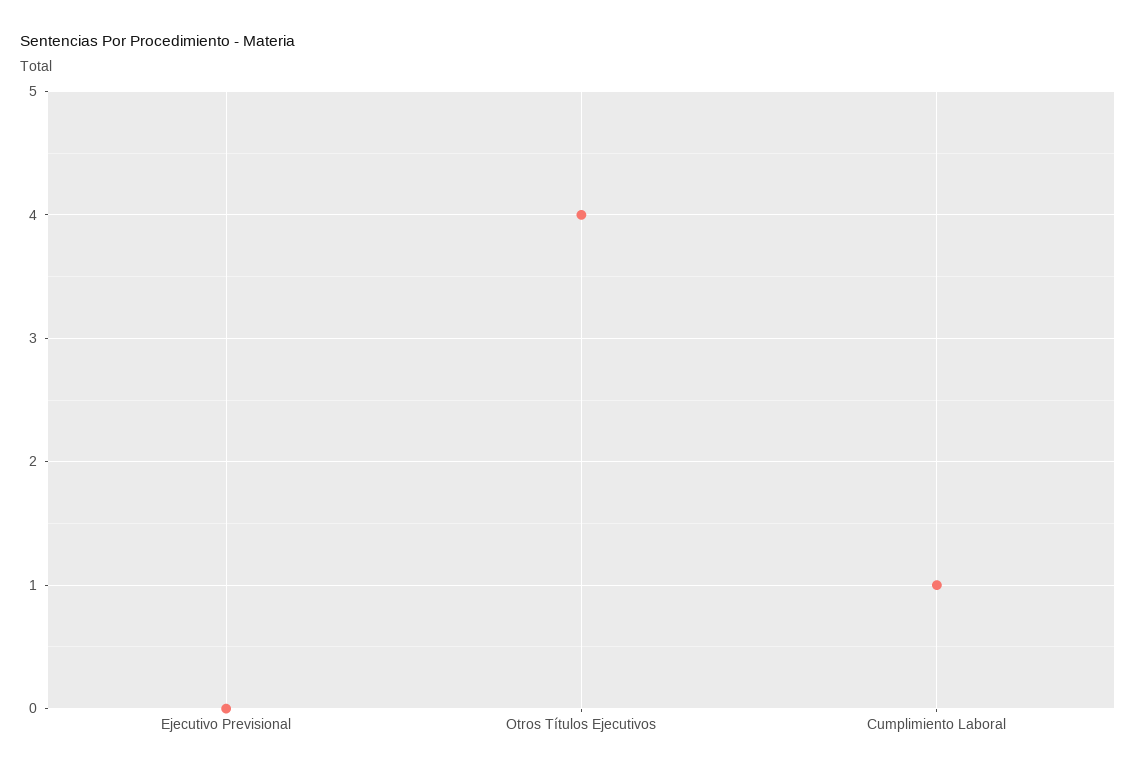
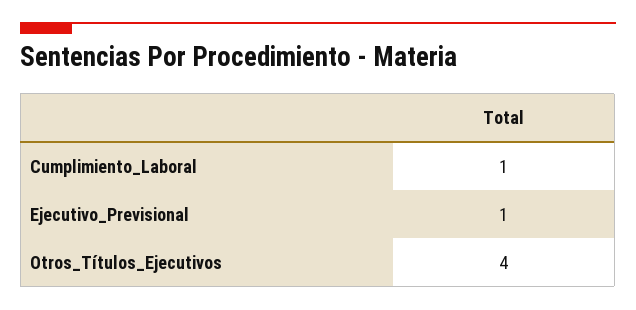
Ejecutivo Previsional: 0 -> 1

